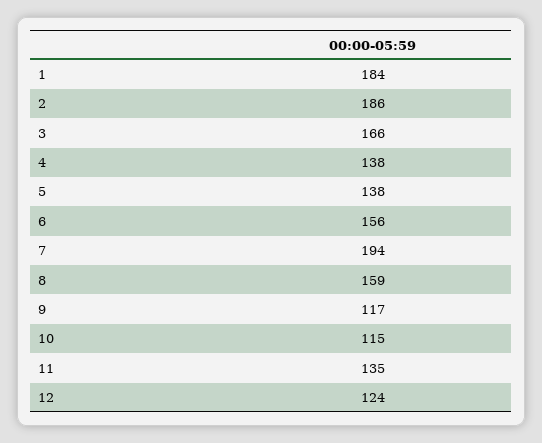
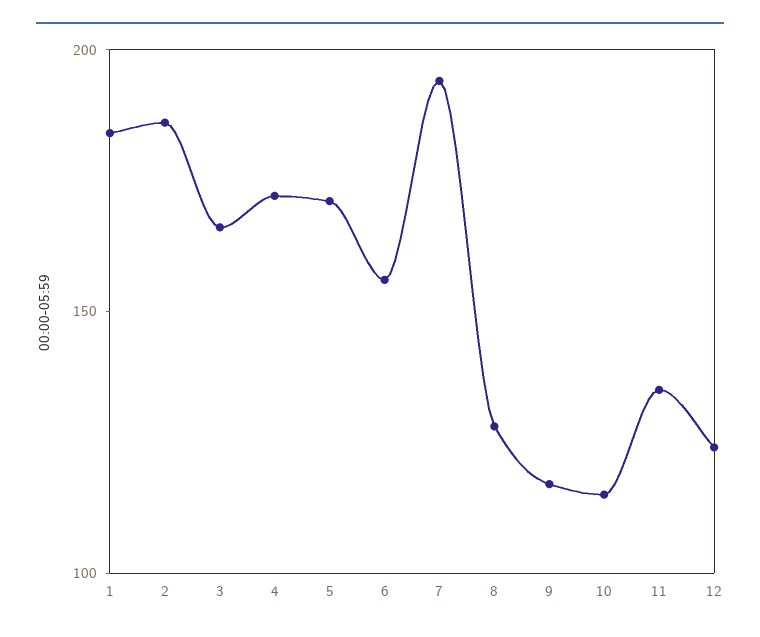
4: 138 -> 170
5: 138 -> 170
8: 159 -> 130

